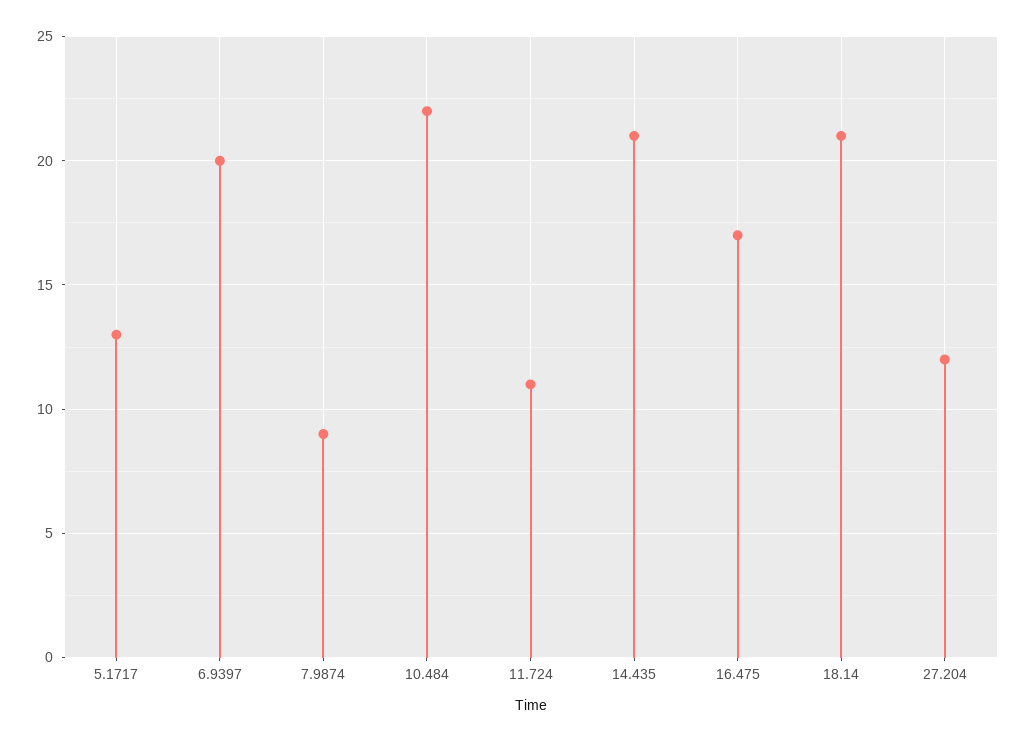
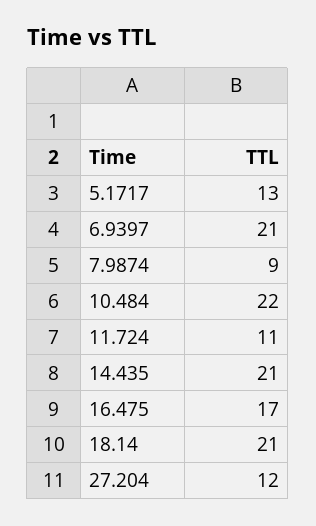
6.9397: 20 -> 21

